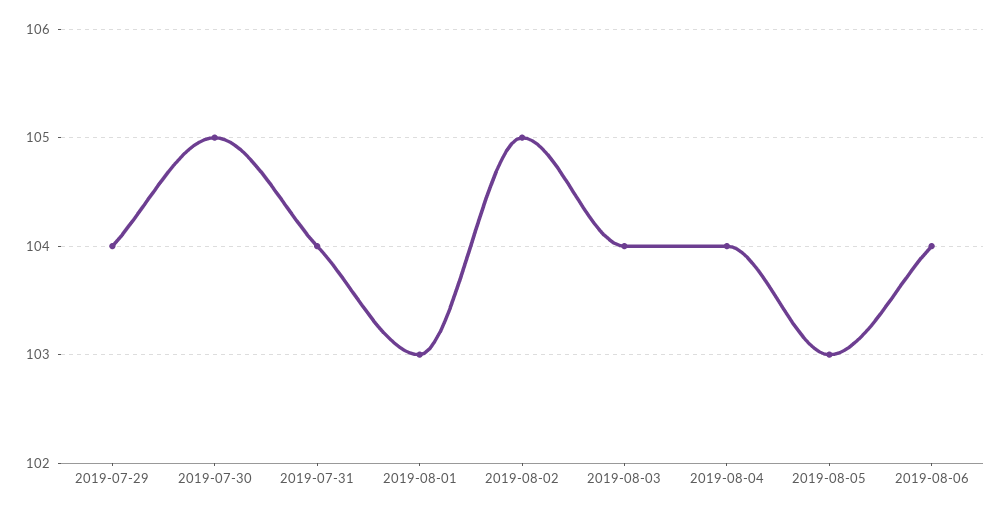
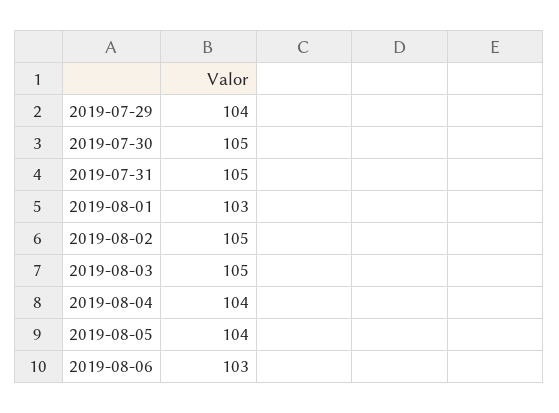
2019-07-31: 104 -> 105
2019-08-03: 104 -> 105
2019-08-05: 103 -> 104
2019-08-06: 104 -> 103

